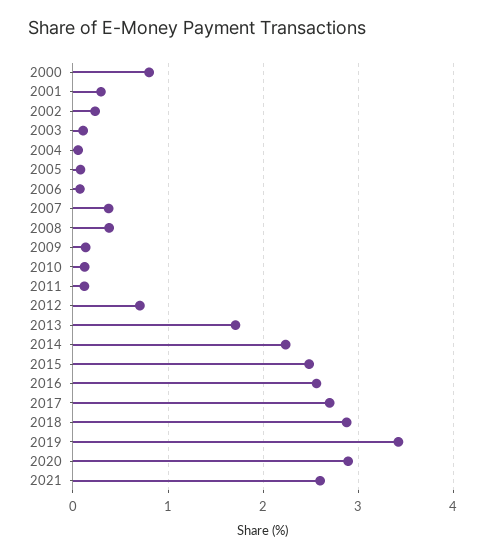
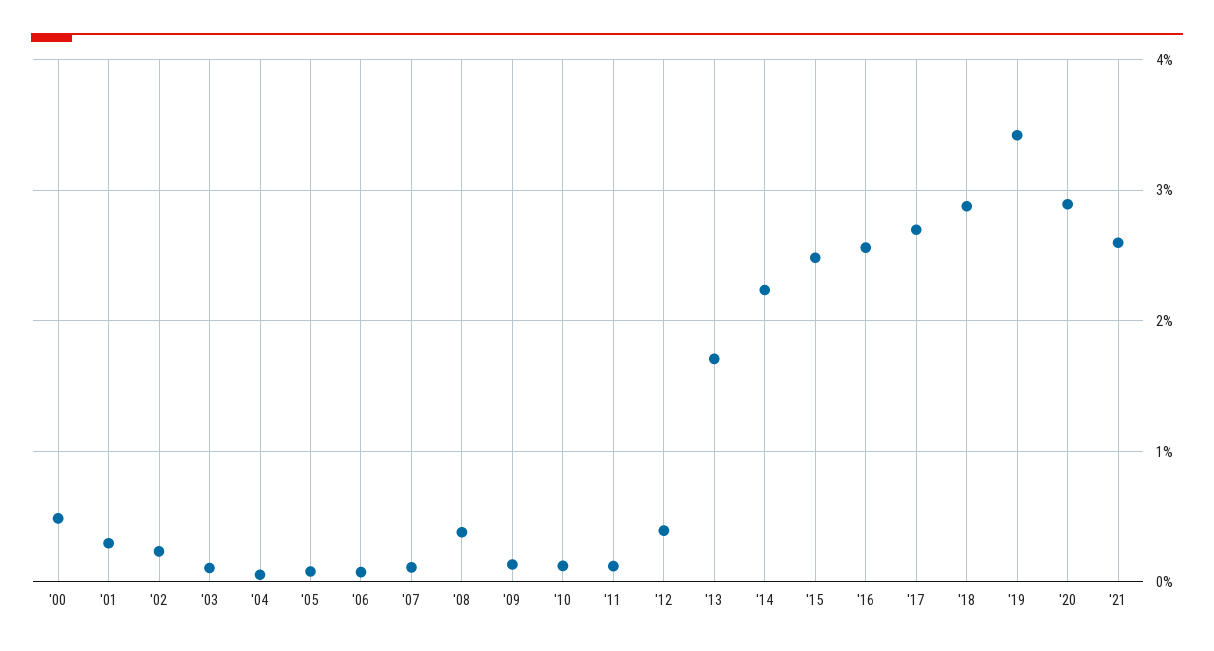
2000: 0.8 -> 0.5
2007: 0.4 -> 0.1
2012: 0.7 -> 0.4

